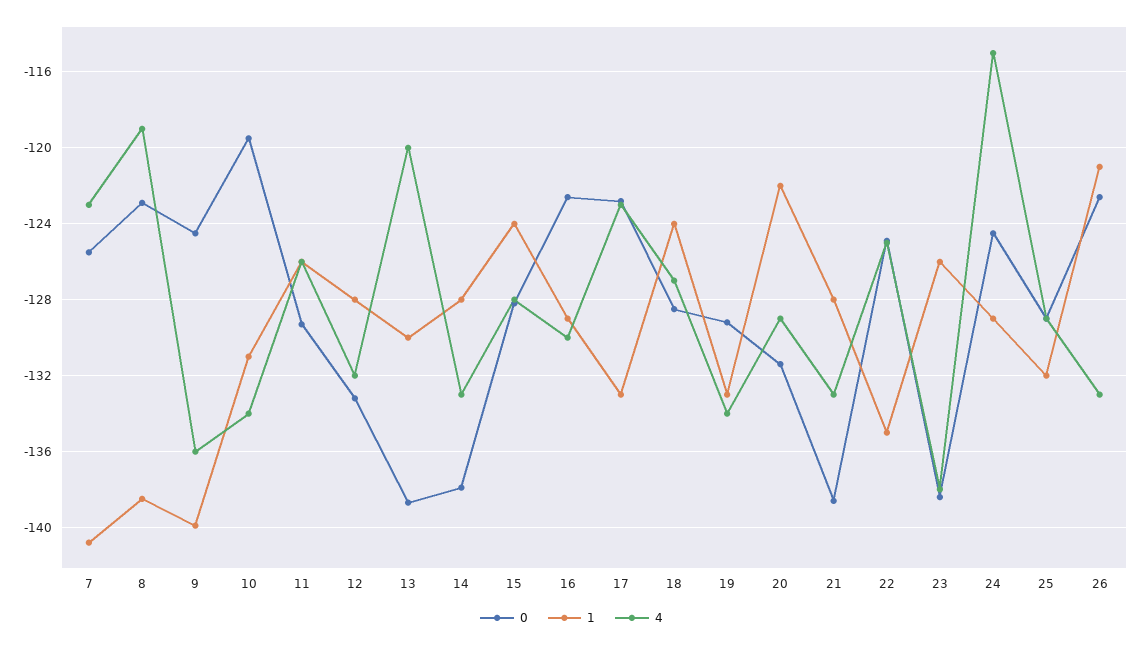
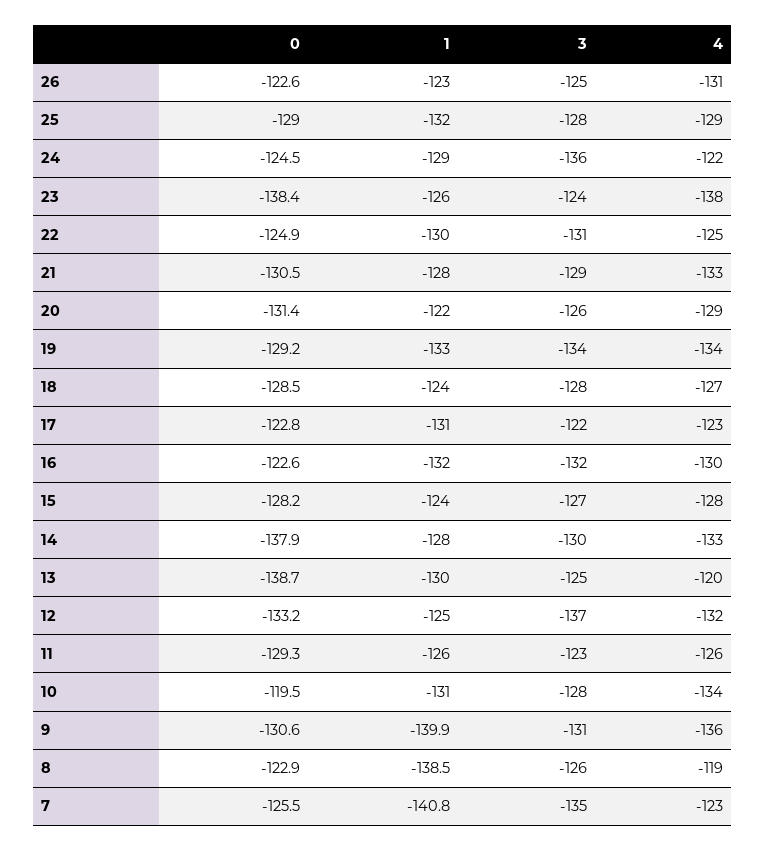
0, 9: -124.5 -> -130.6
1, 12: -128 -> -125
1, 16: -129 -> -132
1, 17: -133 -> -131
0, 21: -138.5 -> -130.5
1, 22: -135 -> -130
4, 24: -115 -> -122
1, 26: -121 -> -123
4, 26: -133 -> -131
3, 26: none -> -125
3, 25: none -> -128
3, 24: none -> -136
3, 23: none -> -124
3, 22: none -> -131
3, 21: none -> -129
3, 20: none -> -126
3, 19: none -> -134
3, 18: none -> -128
3, 17: none -> -122
3, 16: none -> -132
3, 15: none -> -127
3, 14: none -> -130
3, 13: none -> -125
3, 12: none -> -137
3, 11: none -> -123
3, 10: none -> -128
3, 9: none -> -131
3, 8: none -> -126
3, 7: none -> -135

